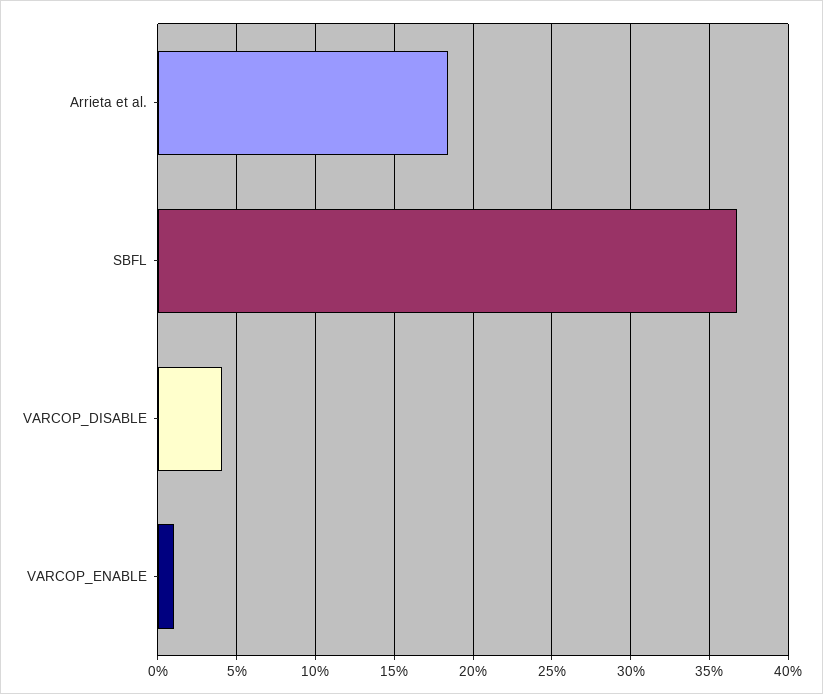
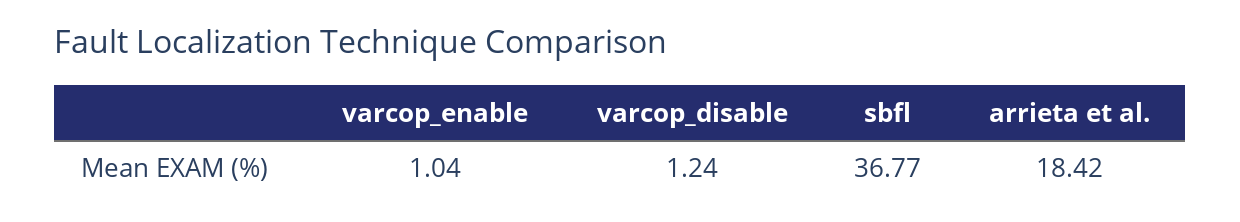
VARCOP_DISABLE: 4 -> 1.24

